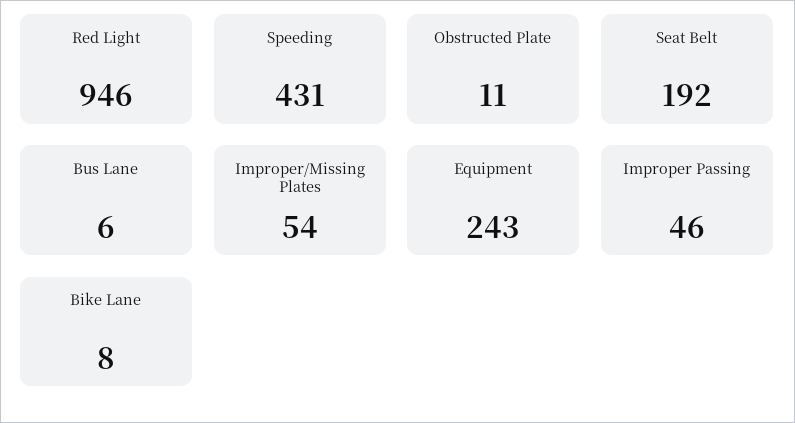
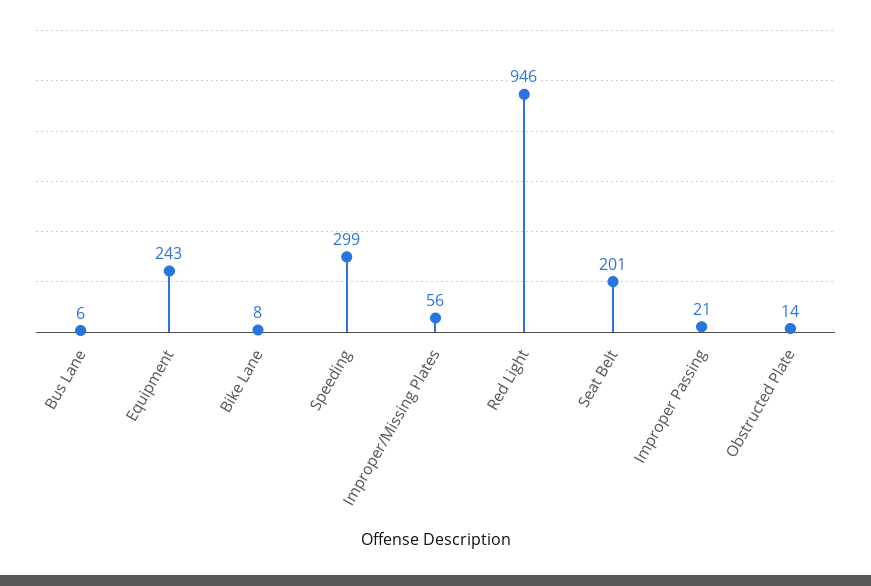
Speeding: 431 -> 299
Obstructed Plate: 11 -> 14
Seat Belt: 192 -> 201
Improper/Missing Plates: 54 -> 56
Improper Passing: 46 -> 21

